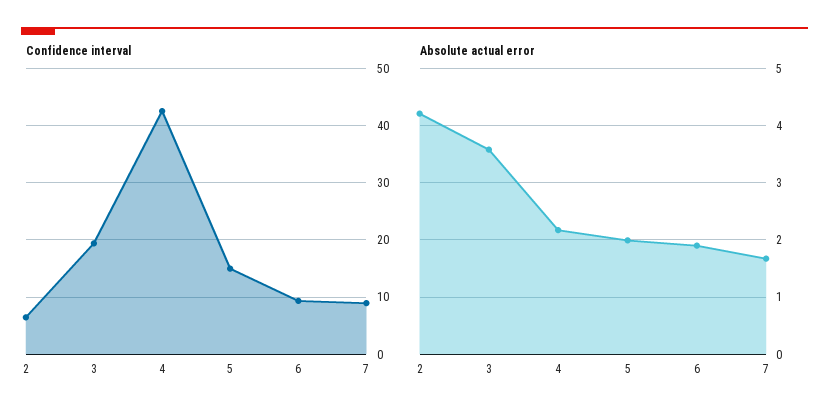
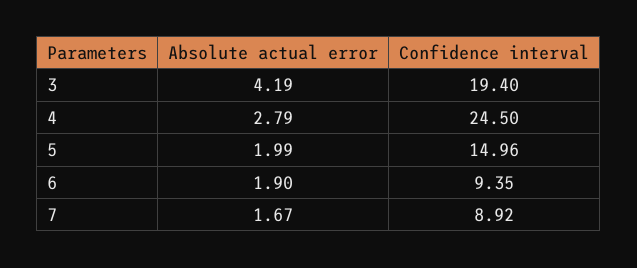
Confidence interval, 2: 6 -> none
Confidence interval, 4: 42 -> 24.5
Absolute actual error, 2: 4.2 -> none
Absolute actual error, 3: 3.6 -> 4.19
Absolute actual error, 4: 2.2 -> 2.79

